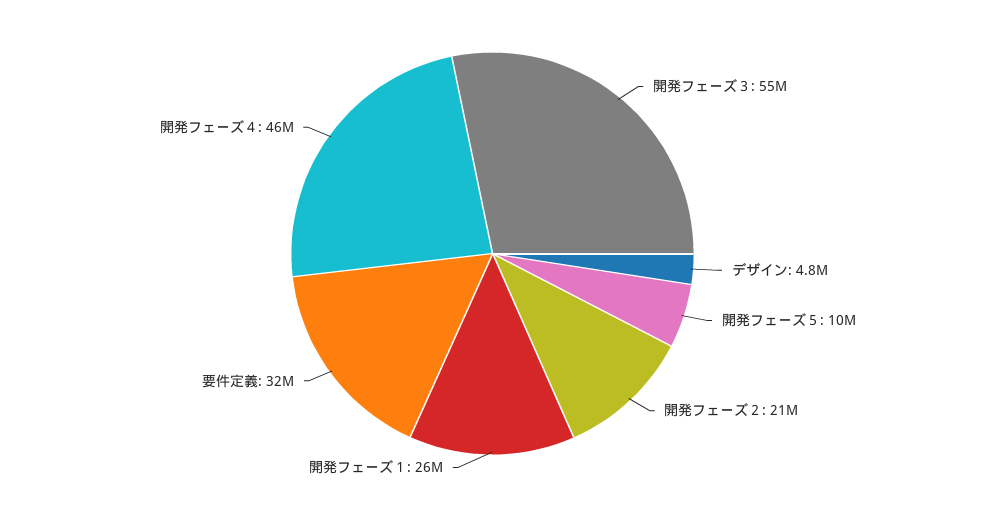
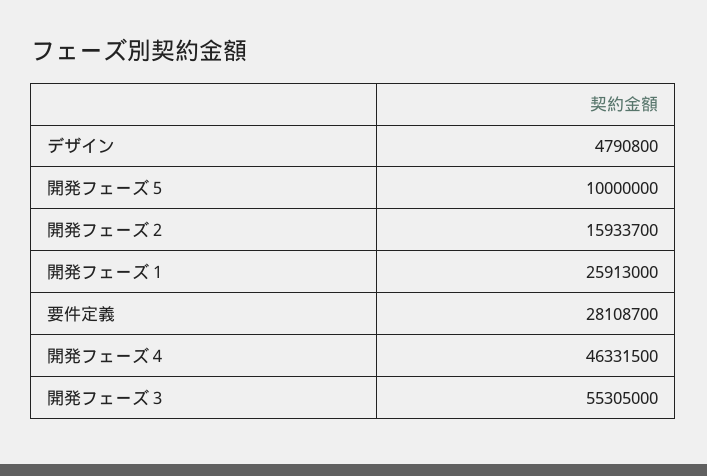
開発フェーズ２: 21000000 -> 15933700
要件定義: 32000000 -> 28108700

